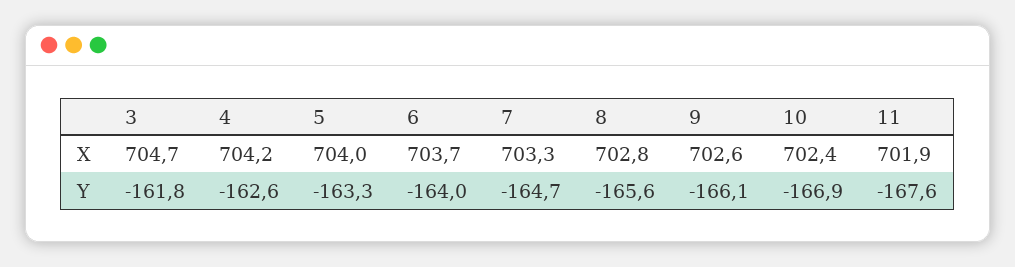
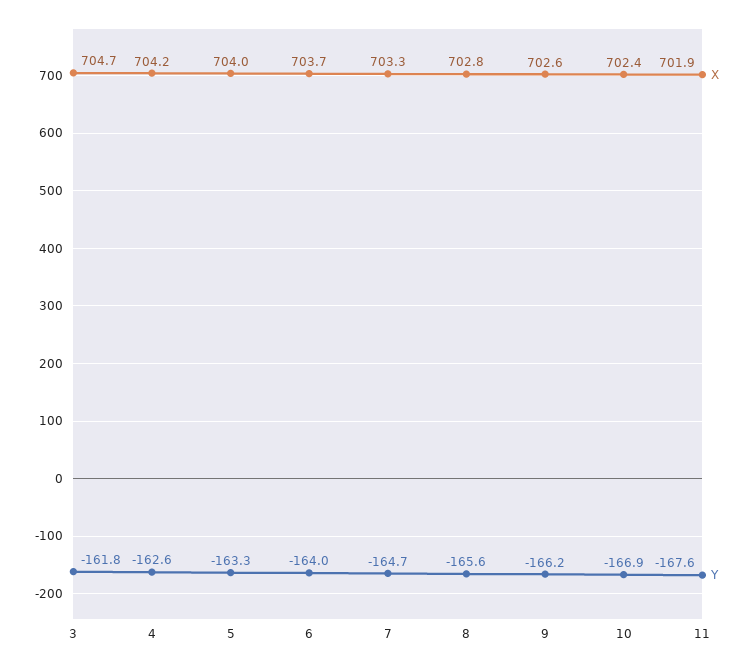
Y, 9: -166.1 -> -166.2

